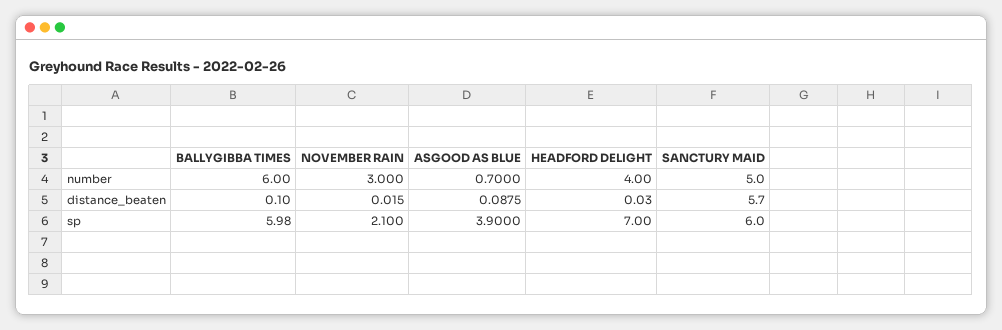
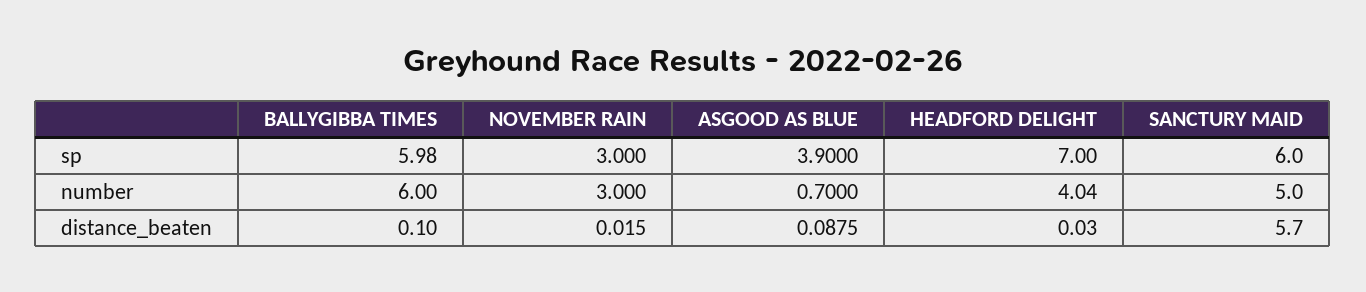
HEADFORD DELIGHT, number: 4 -> 4.04
NOVEMBER RAIN, sp: 2.1 -> 3

